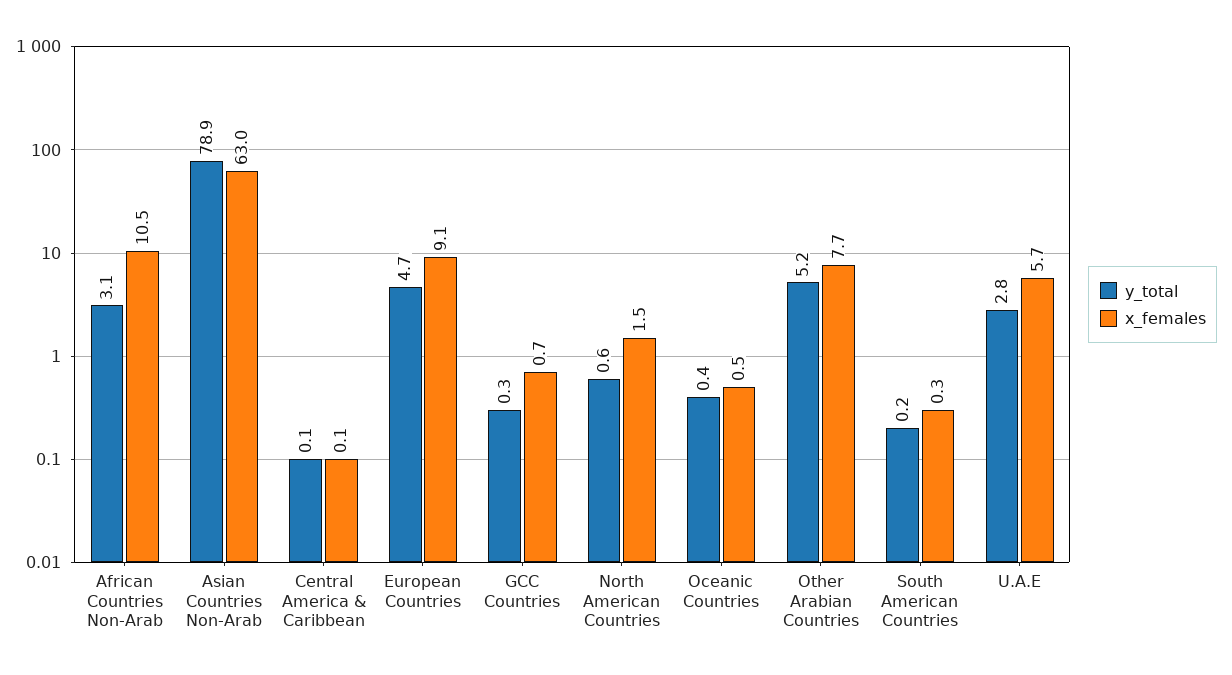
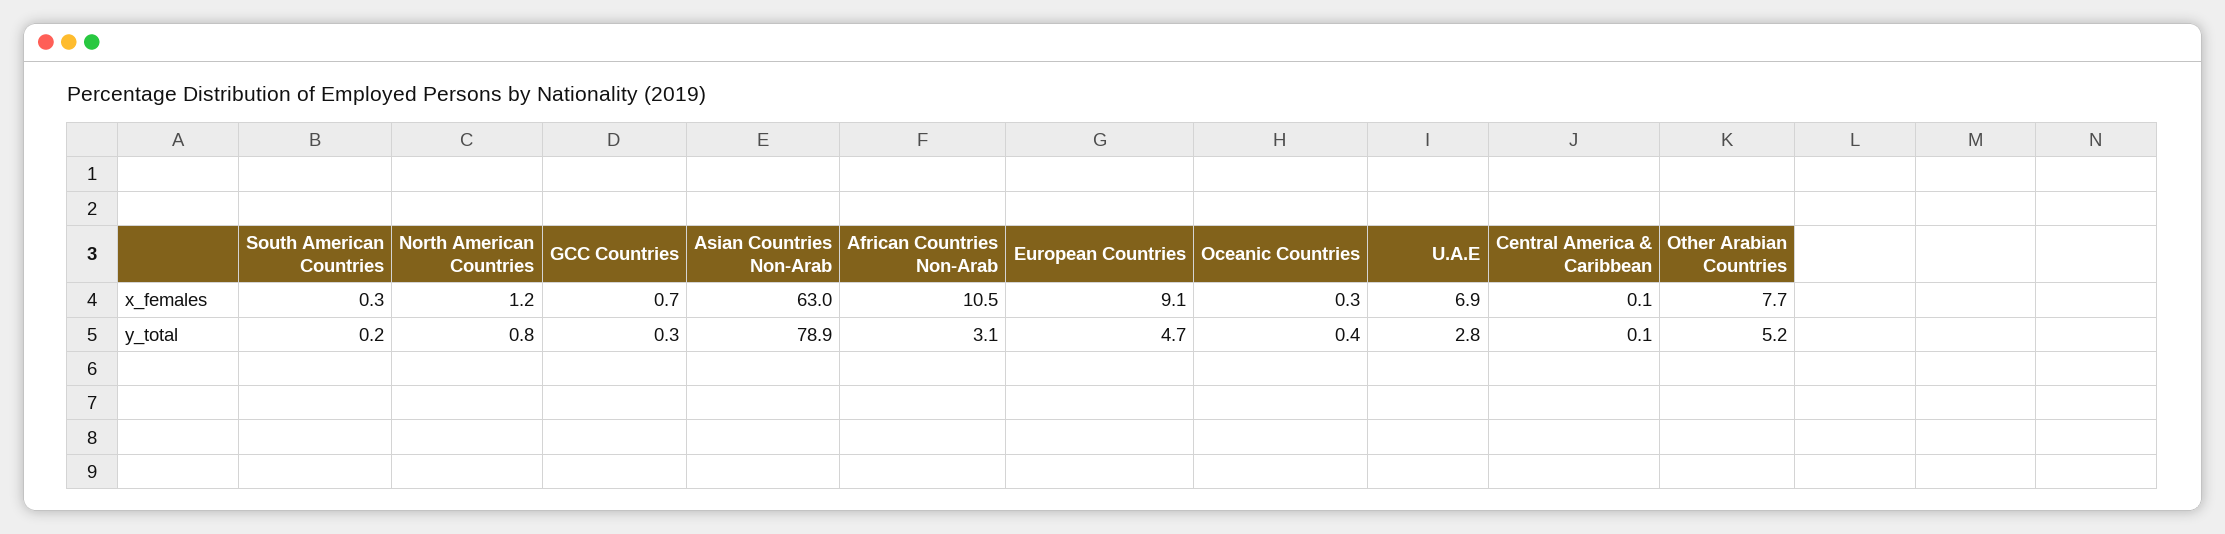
y_total, North American Countries: 0.6 -> 0.8
x_females, North American Countries: 1.5 -> 1.2
x_females, Oceanic Countries: 0.5 -> 0.3
x_females, U.A.E: 5.7 -> 6.9

